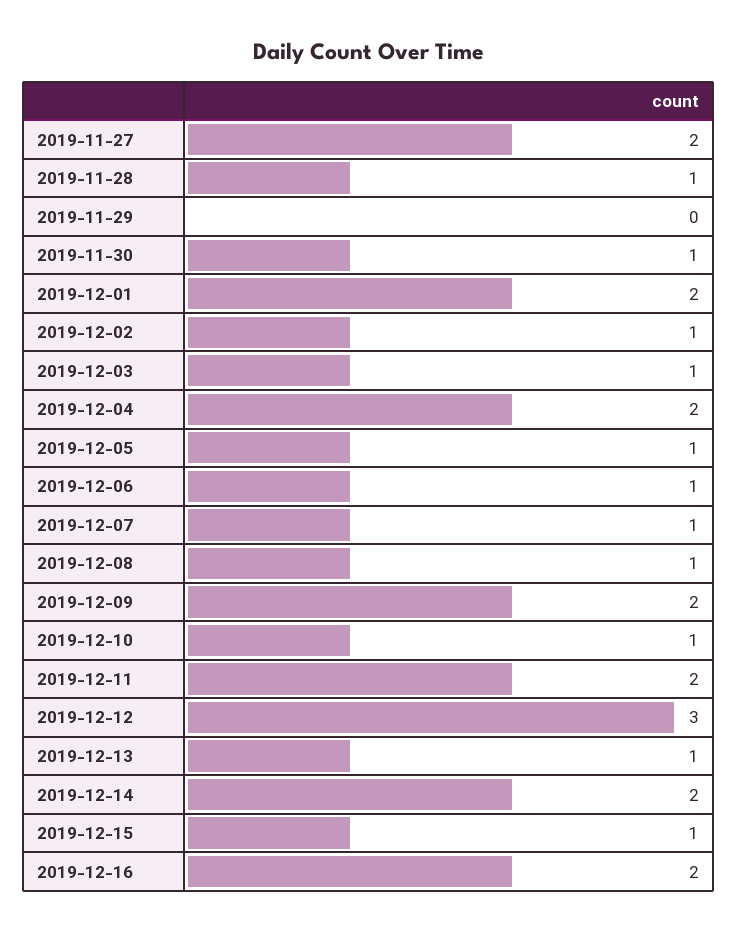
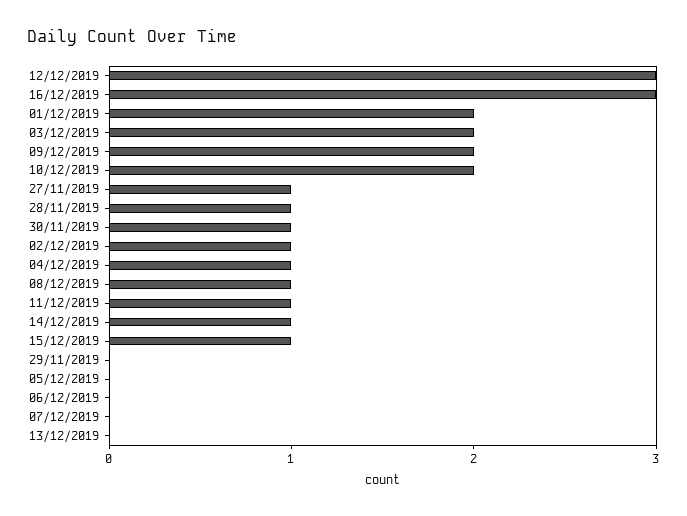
2019-11-27: 2 -> 1
2019-12-03: 1 -> 2
2019-12-04: 2 -> 1
2019-12-05: 1 -> 0
2019-12-06: 1 -> 0
2019-12-07: 1 -> 0
2019-12-10: 1 -> 2
2019-12-11: 2 -> 1
2019-12-13: 1 -> 0
2019-12-14: 2 -> 1
2019-12-16: 2 -> 3

